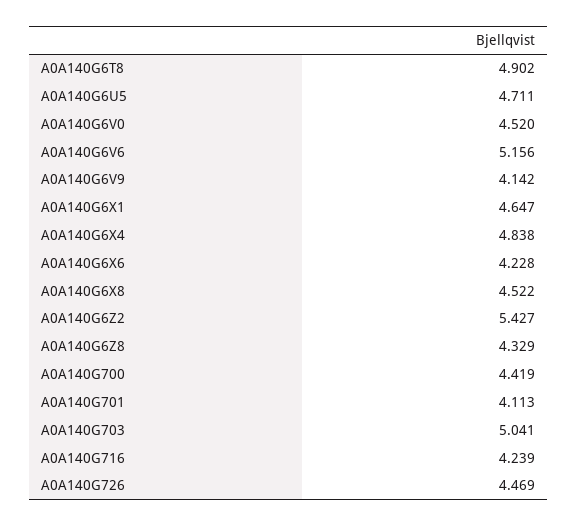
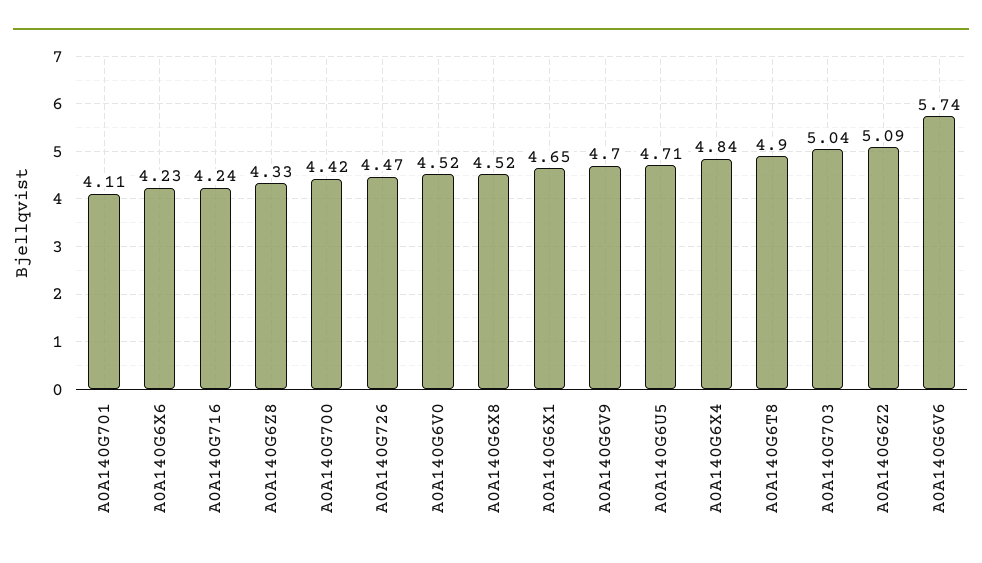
A0A140G6V6: 5.156 -> 5.74
A0A140G6V9: 4.142 -> 4.7
A0A140G6Z2: 5.427 -> 5.09

